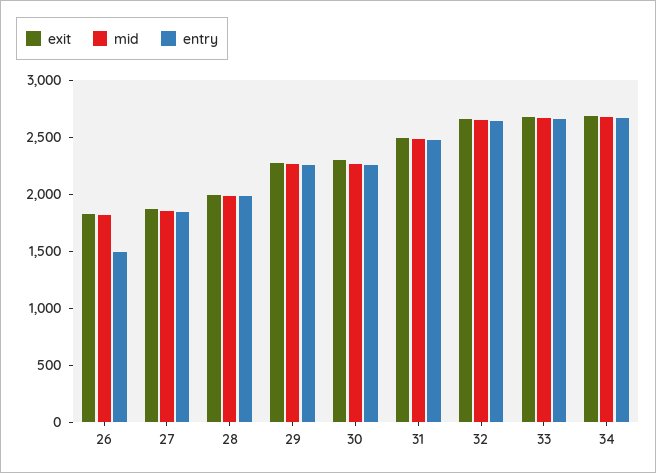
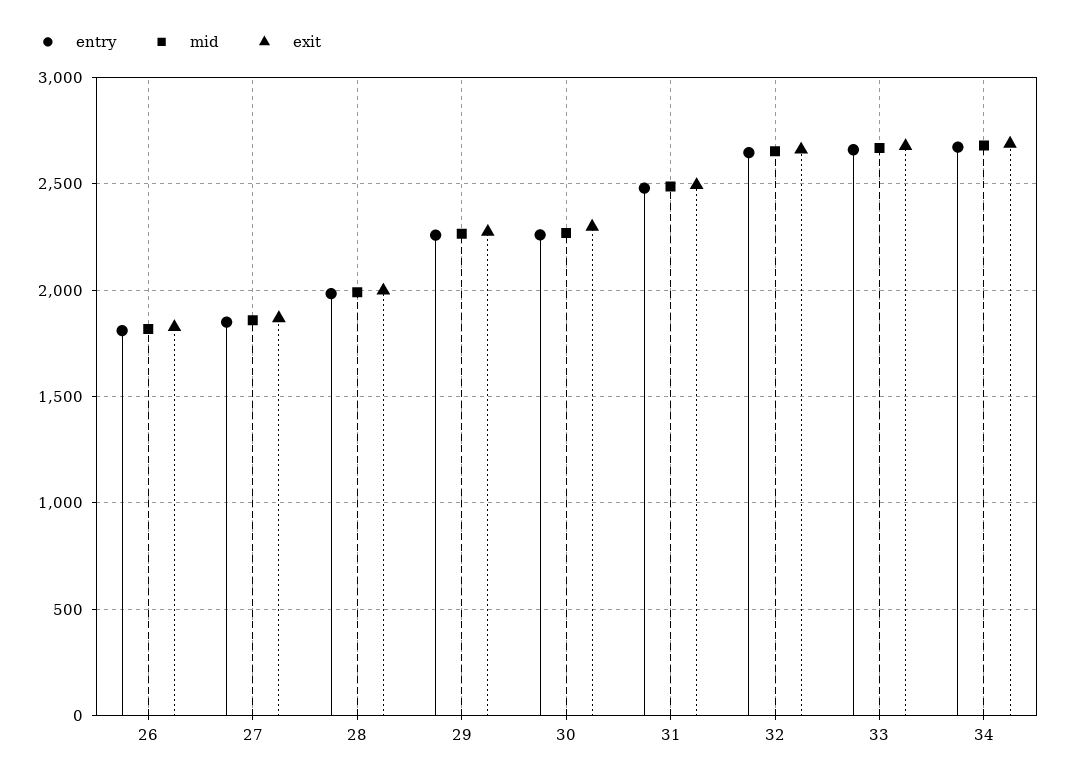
entry, 26: 1500 -> 1800

